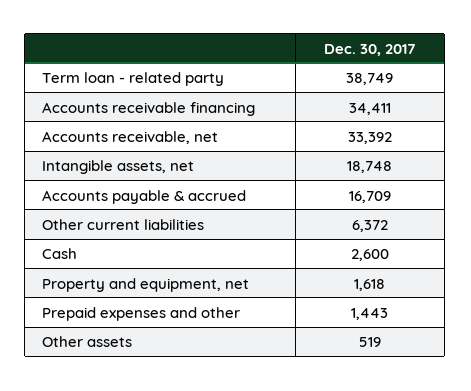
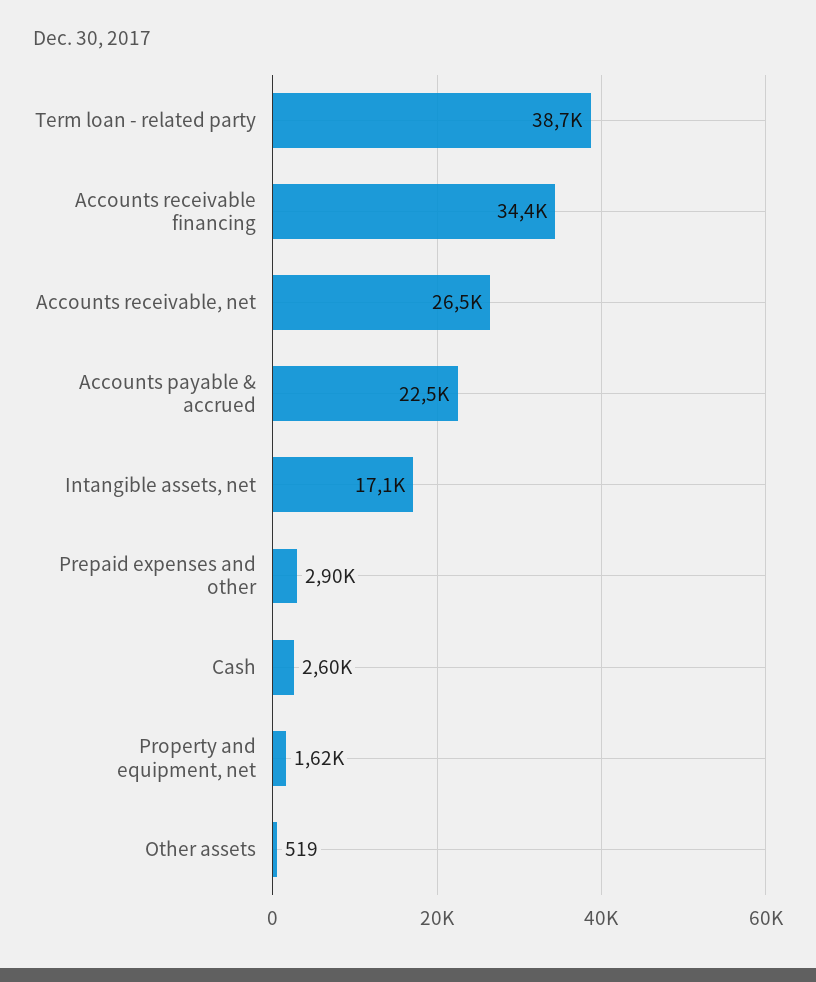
Accounts receivable, net: 33392 -> 26500
Intangible assets, net: 18748 -> 17100
Accounts payable & accrued: 16709 -> 22500
Other current liabilities: 6372 -> none
Prepaid expenses and other: 1443 -> 2900

